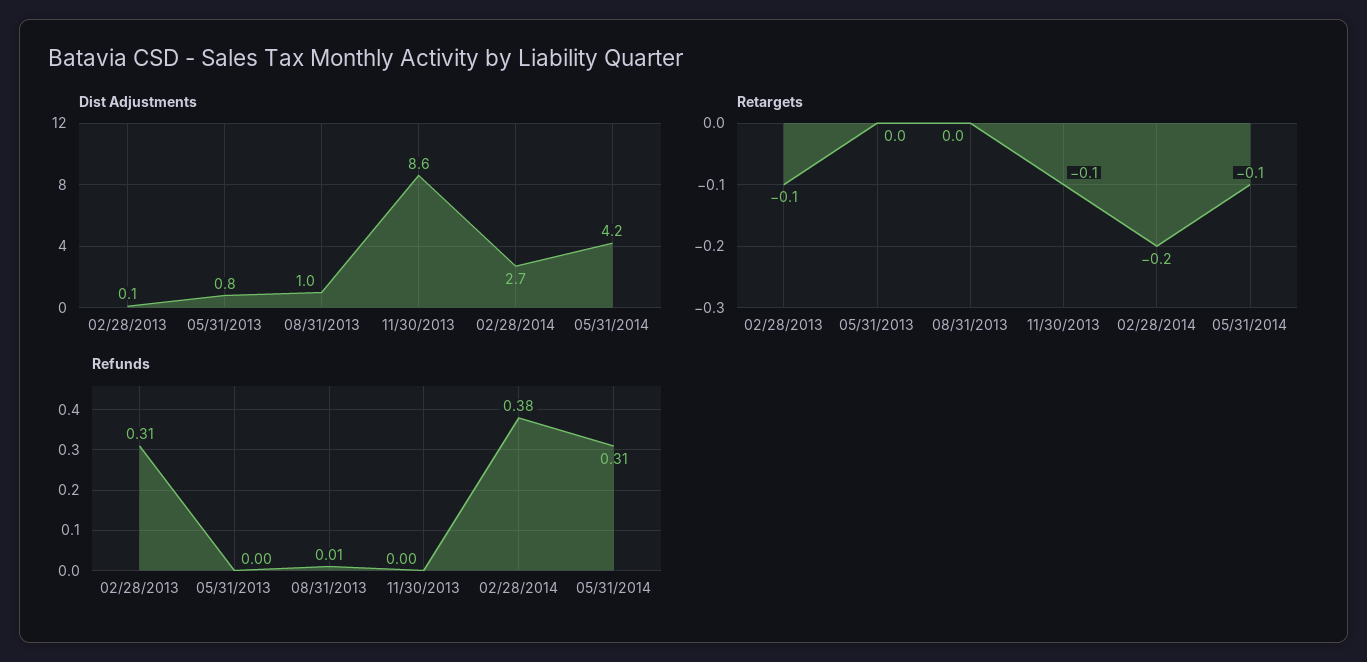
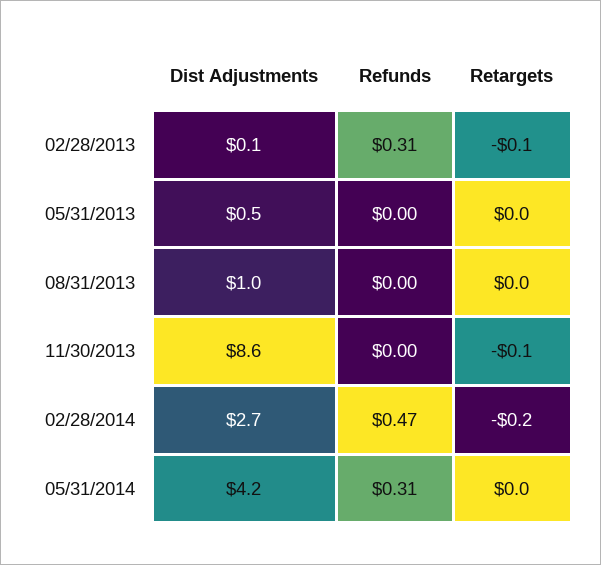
Dist Adjustments, 05/31/2013: 0.8 -> 0.5
Retargets, 05/31/2014: -0.1 -> 0
Refunds, 08/31/2013: 0.01 -> 0
Refunds, 02/28/2014: 0.38 -> 0.47

